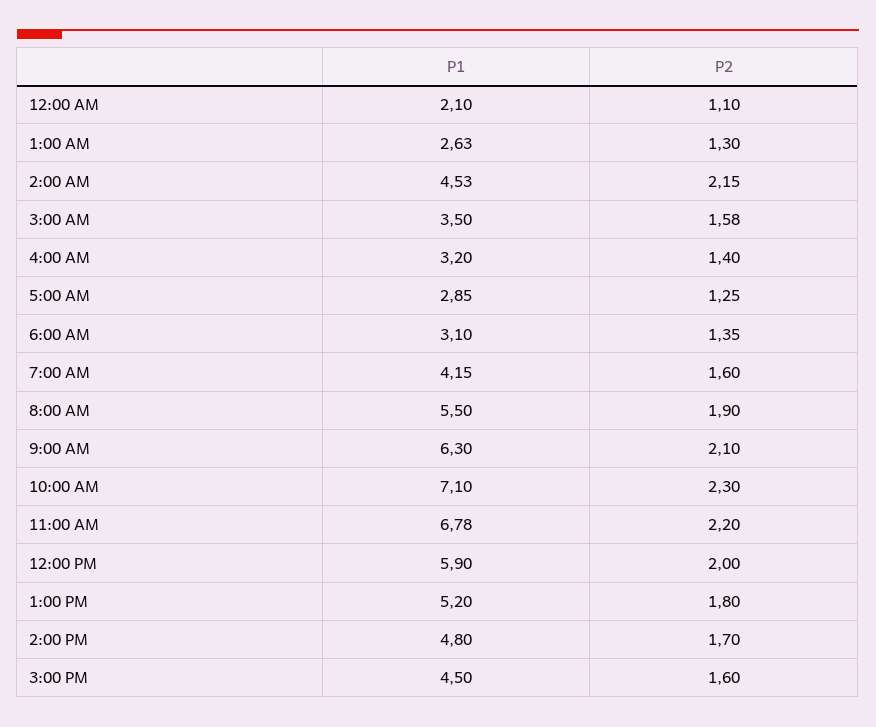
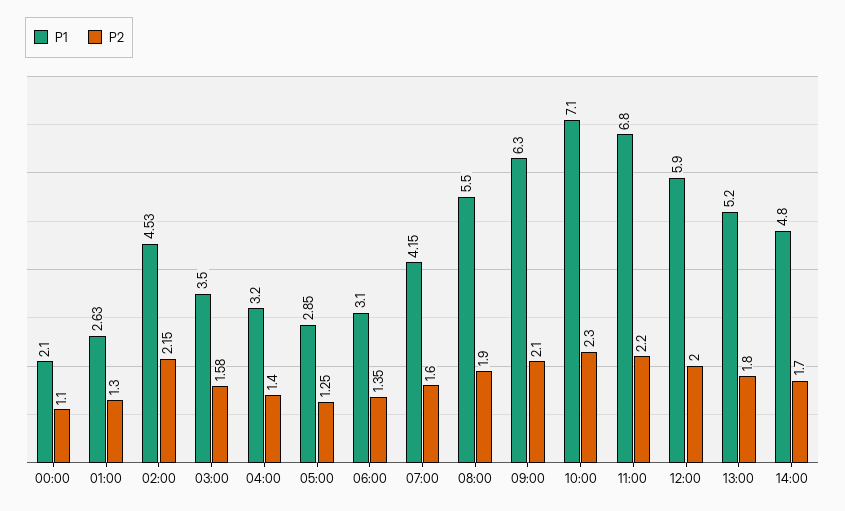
P1, 11:00 AM: 6.78 -> 6.8
P1, 3:00 PM: 4.5 -> none
P2, 3:00 PM: 1.6 -> none

